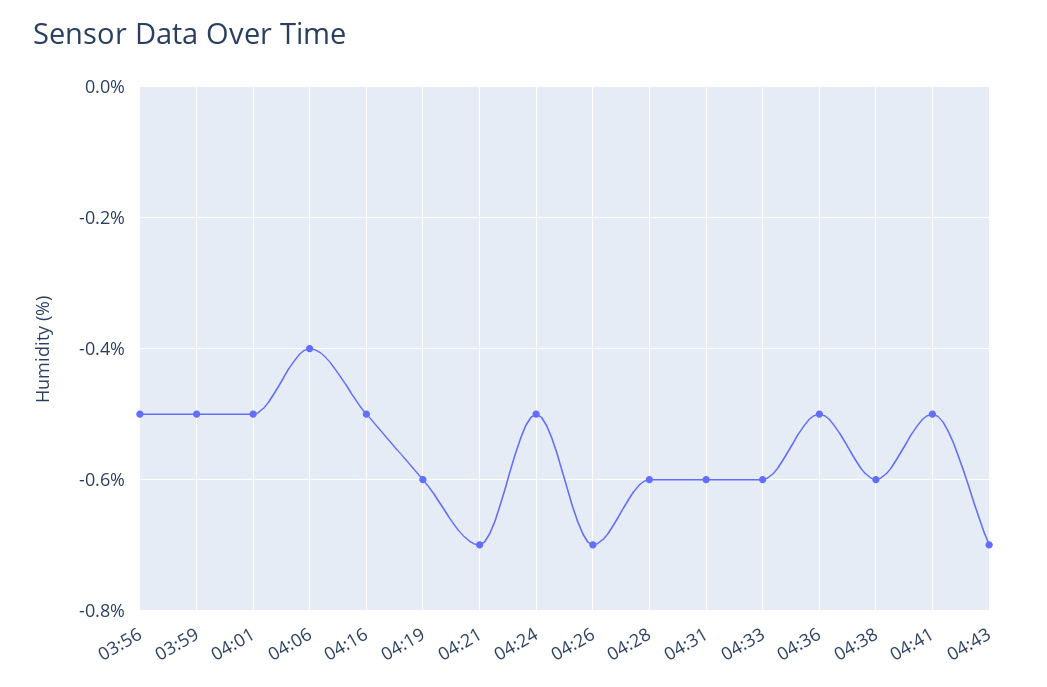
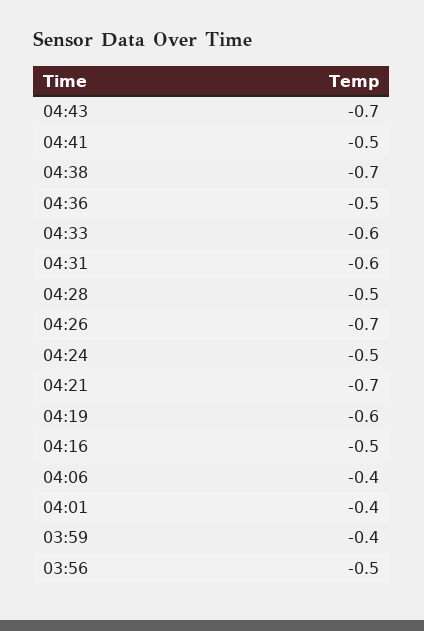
03:59: -0.5 -> -0.4
04:01: -0.5 -> -0.4
04:28: -0.6 -> -0.5
04:38: -0.6 -> -0.7

